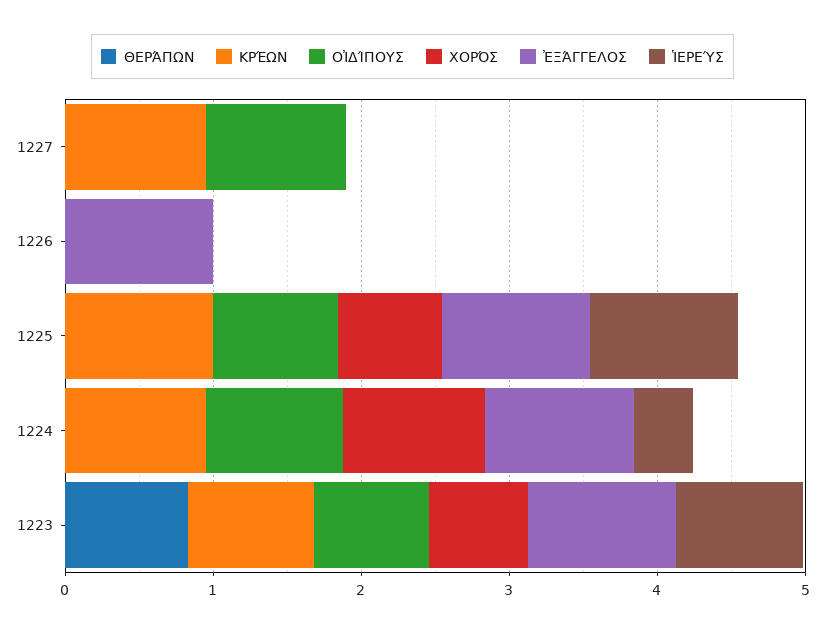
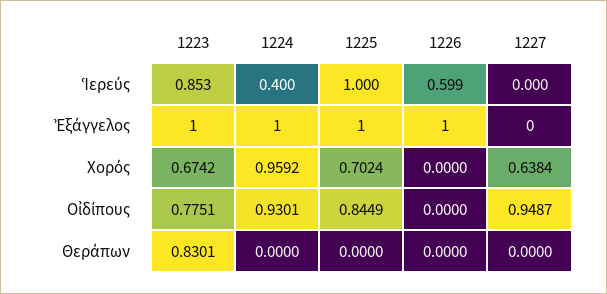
ΚΡΈΩΝ, 1227: 1 -> none
ΧΟΡΌΣ, 1227: 0 -> 0.6384
ΚΡΈΩΝ, 1226: 0 -> none
ἹΕΡΕΎΣ, 1226: 0 -> 0.599
ΚΡΈΩΝ, 1225: 1 -> none
ΚΡΈΩΝ, 1224: 1 -> none
ΚΡΈΩΝ, 1223: 0.8 -> none

